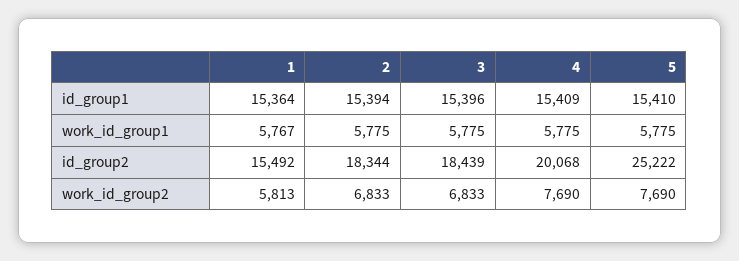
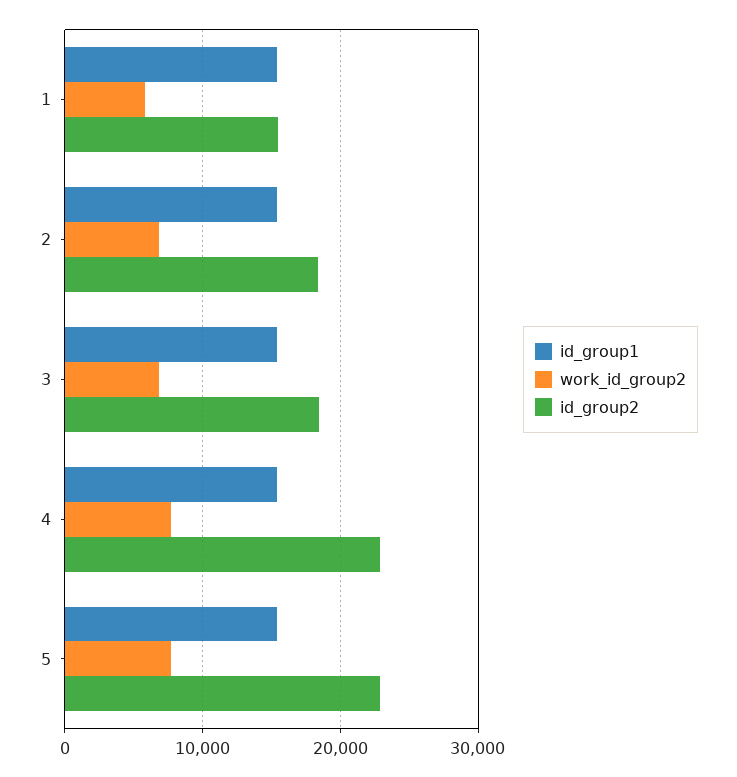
work_id_group1, 1: 5767 -> none
work_id_group1, 2: 5775 -> none
work_id_group1, 3: 5775 -> none
work_id_group1, 4: 5775 -> none
work_id_group1, 5: 5775 -> none
id_group2, 4: 20068 -> 23000
id_group2, 5: 25222 -> 23000

